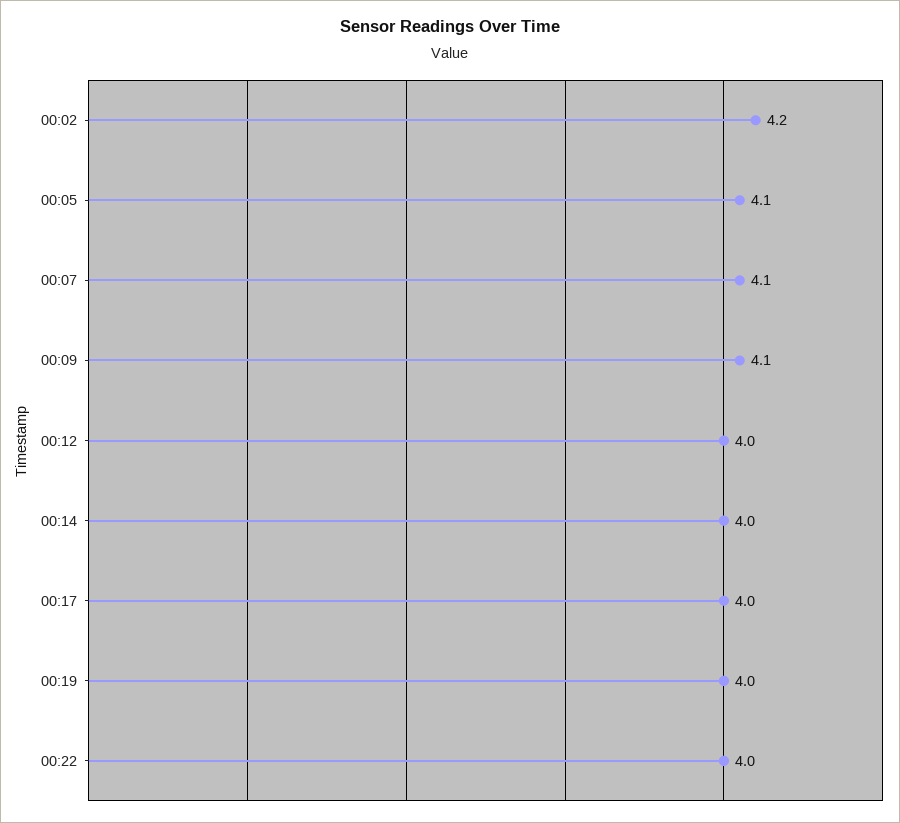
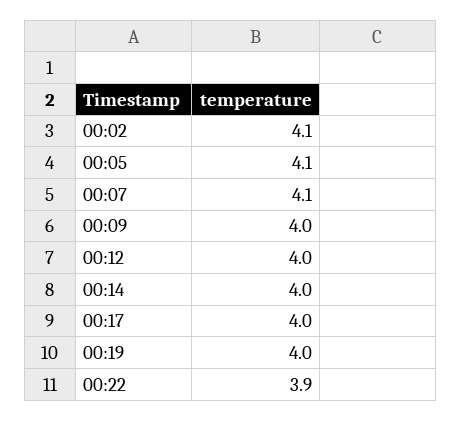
00:02: 4.2 -> 4.1
00:09: 4.1 -> 4
00:22: 4 -> 3.9

